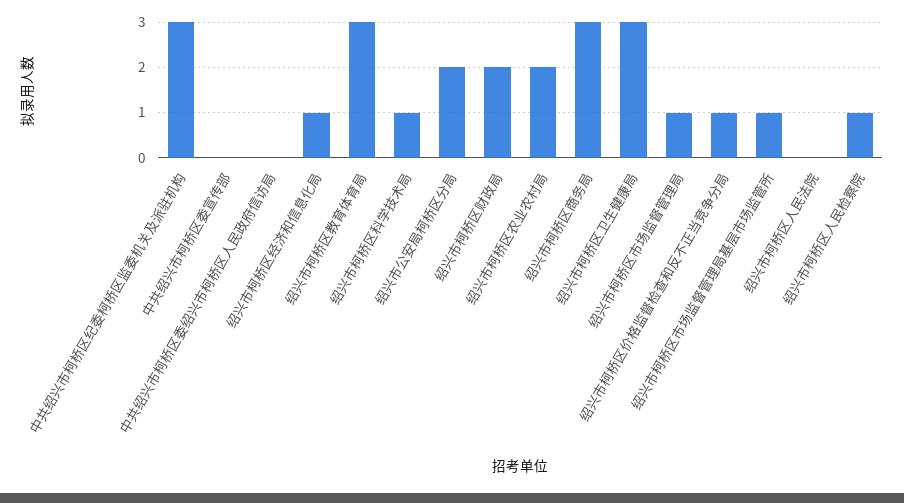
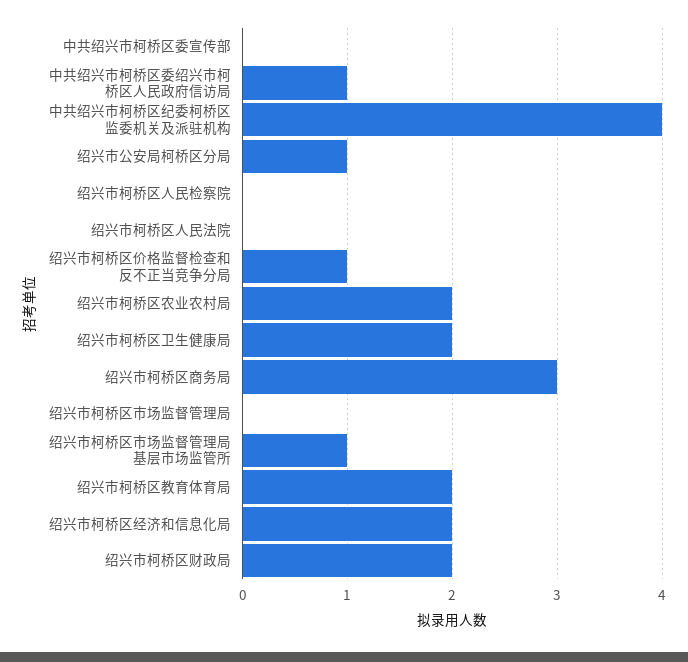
中共绍兴市柯桥区纪委柯桥区监委机关及派驻机构: 3 -> 4
中共绍兴市柯桥区委绍兴市柯桥区人民政府信访局: 0 -> 1
绍兴市柯桥区经济和信息化局: 1 -> 2
绍兴市柯桥区教育体育局: 3 -> 2
绍兴市柯桥区科学技术局: 1 -> none
绍兴市公安局柯桥区分局: 2 -> 1
绍兴市柯桥区卫生健康局: 3 -> 2
绍兴市柯桥区市场监督管理局: 1 -> 0
绍兴市柯桥区人民检察院: 1 -> 0

